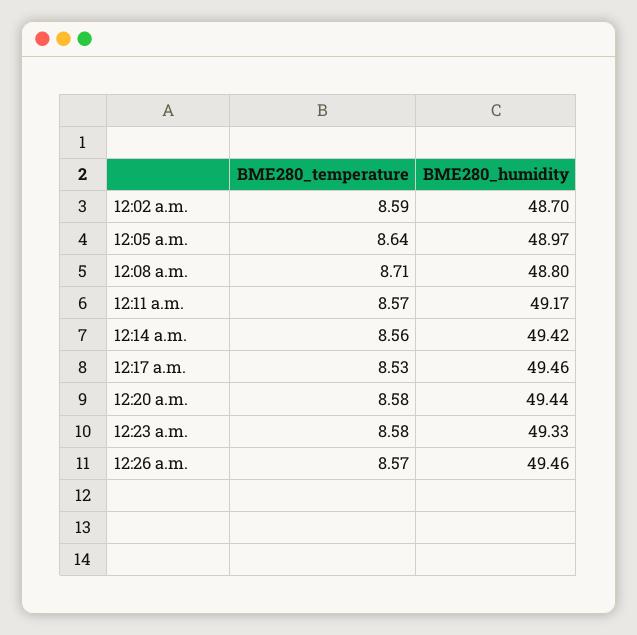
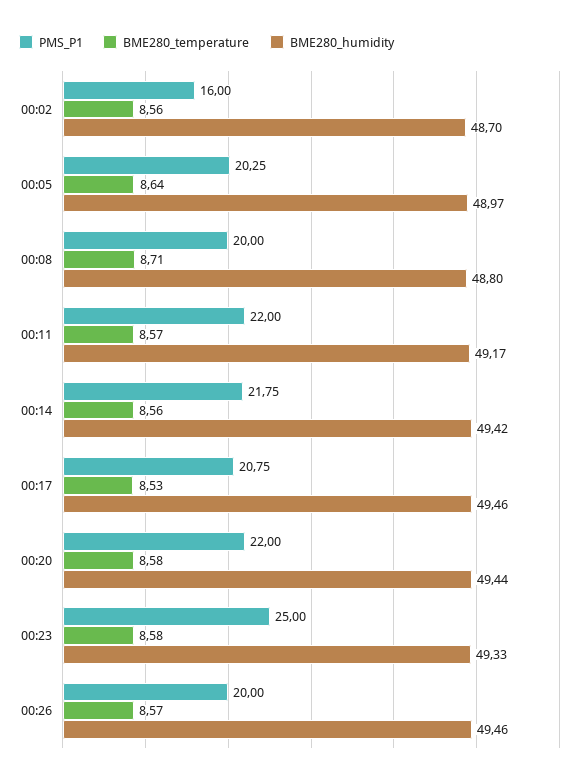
BME280_temperature, 12:02 a.m.: 8.59 -> 8.56
PMS_P1, 12:02 a.m.: none -> 16
PMS_P1, 12:05 a.m.: none -> 20.25
PMS_P1, 12:08 a.m.: none -> 20
PMS_P1, 12:11 a.m.: none -> 22
PMS_P1, 12:14 a.m.: none -> 21.75
PMS_P1, 12:17 a.m.: none -> 20.75
PMS_P1, 12:20 a.m.: none -> 22
PMS_P1, 12:23 a.m.: none -> 25
PMS_P1, 12:26 a.m.: none -> 20

